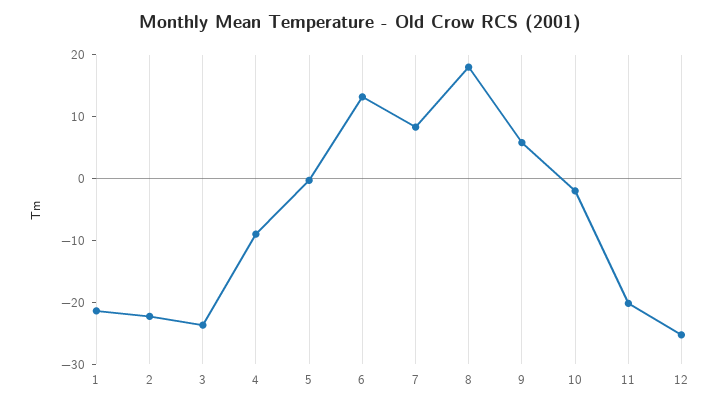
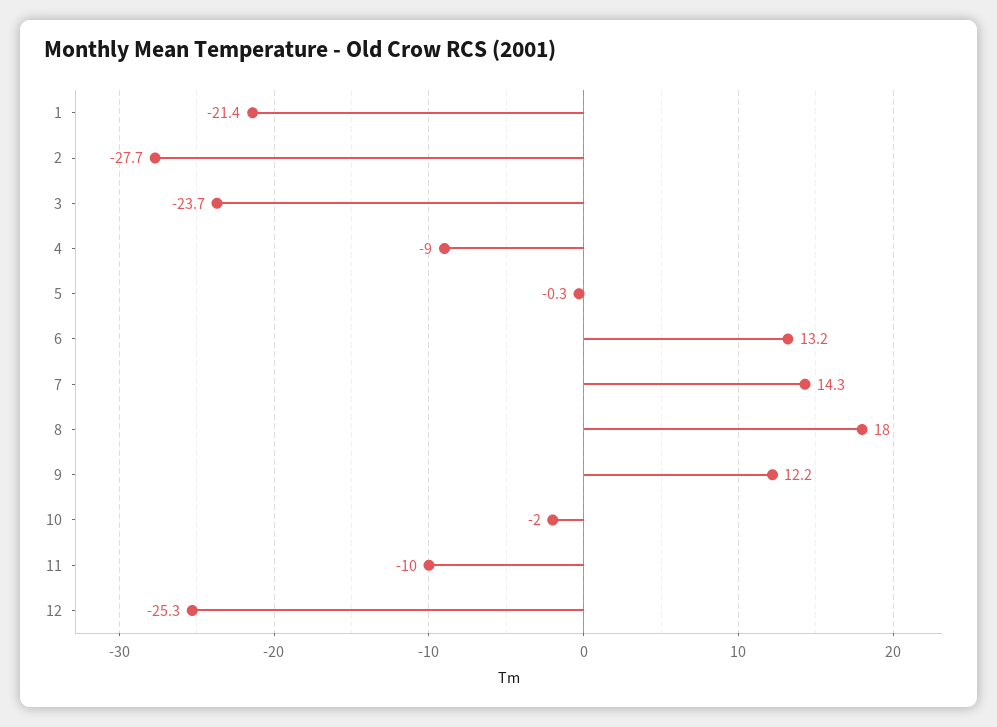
2: -22 -> -27.7
7: 8 -> 14.3
9: 6 -> 12.2
11: -20 -> -10

